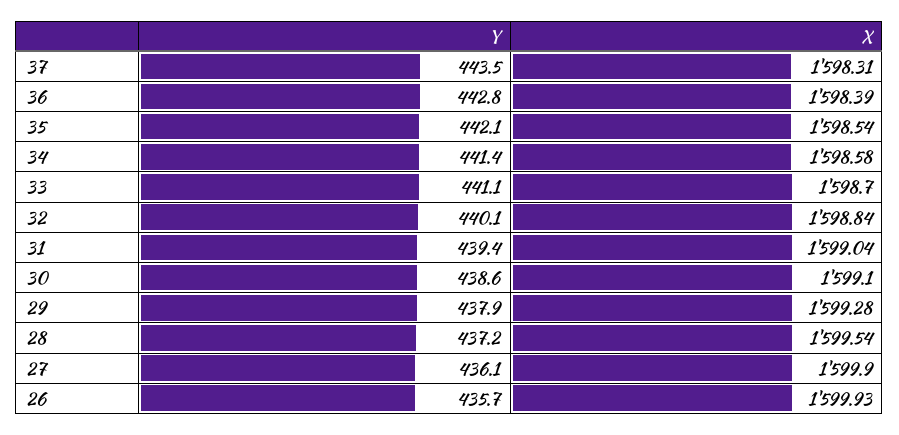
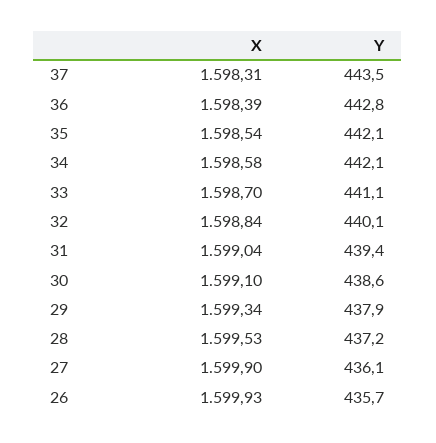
Y, 34: 441.4 -> 442.1
X, 29: 1599.28 -> 1599.34
X, 28: 1599.54 -> 1599.53

